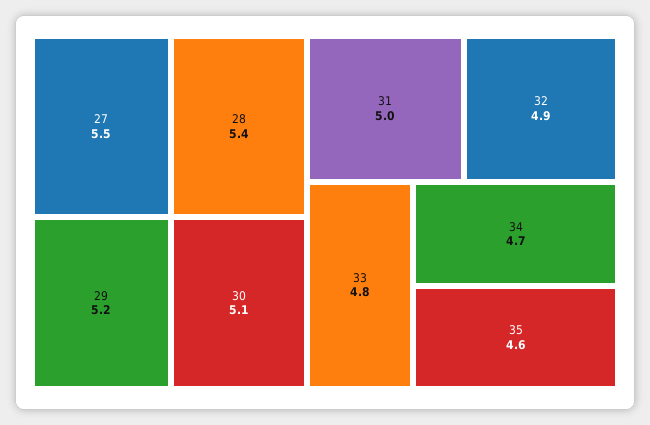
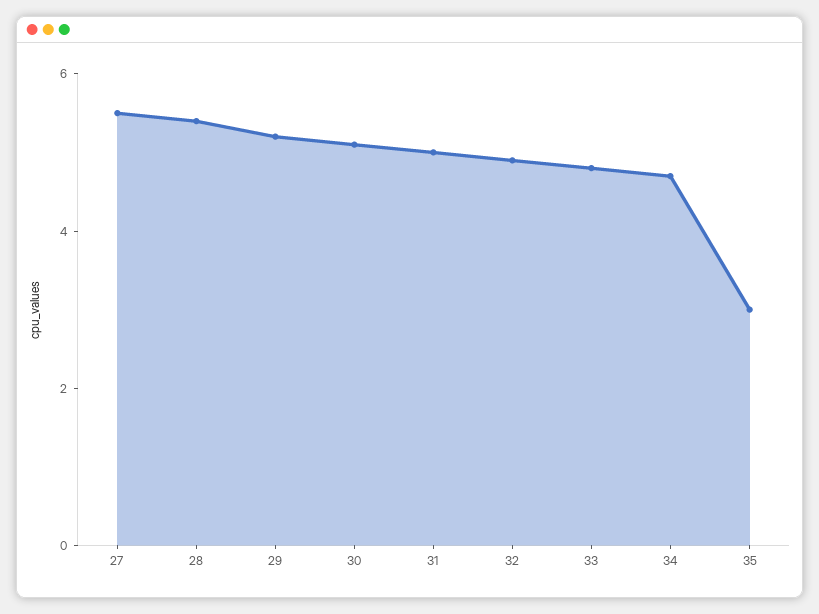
35: 4.6 -> 3

